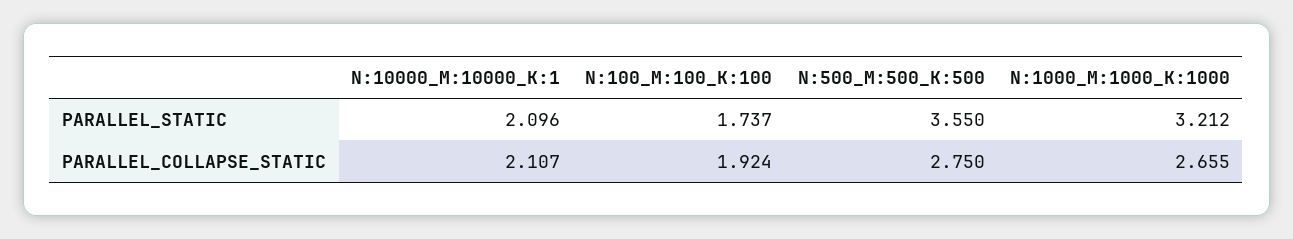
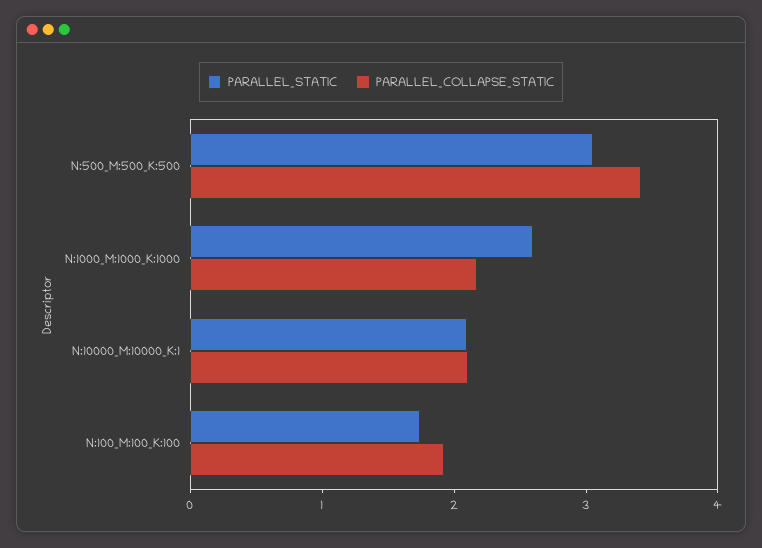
PARALLEL_STATIC, N:500_M:500_K:500: 3.55 -> 3
PARALLEL_STATIC, N:1000_M:1000_K:1000: 3.212 -> 2.6
PARALLEL_COLLAPSE_STATIC, N:500_M:500_K:500: 2.75 -> 3.4
PARALLEL_COLLAPSE_STATIC, N:1000_M:1000_K:1000: 2.655 -> 2.2

